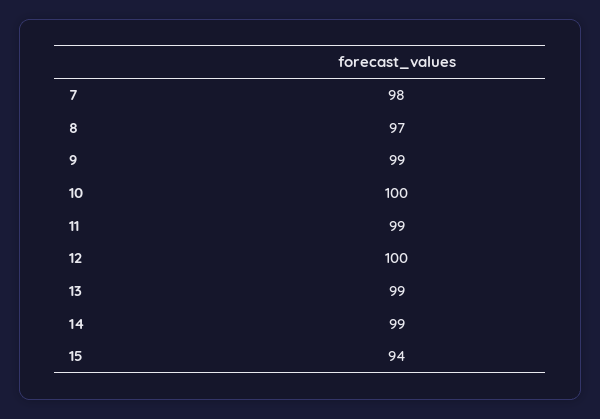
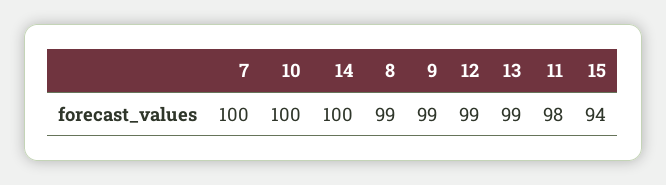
7: 98 -> 100
8: 97 -> 99
11: 99 -> 98
12: 100 -> 99
14: 99 -> 100

